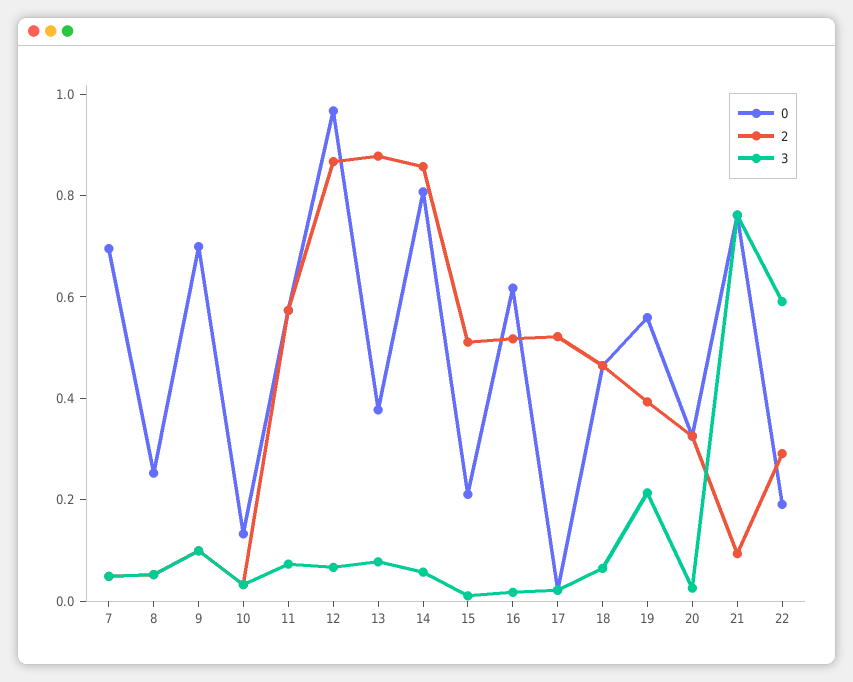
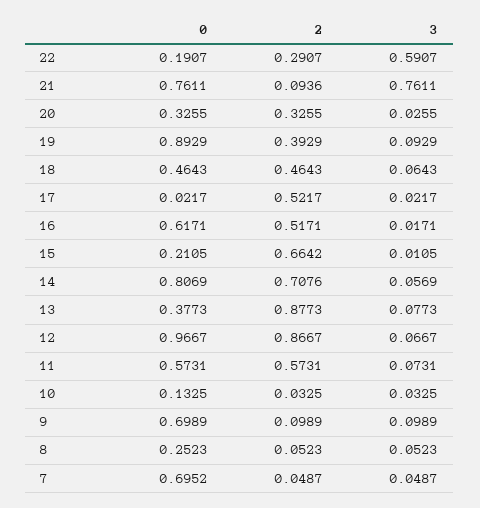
2, 14: 0.85 -> 0.7076
2, 15: 0.5 -> 0.6642
0, 19: 0.55 -> 0.8929
3, 19: 0.2 -> 0.0929

